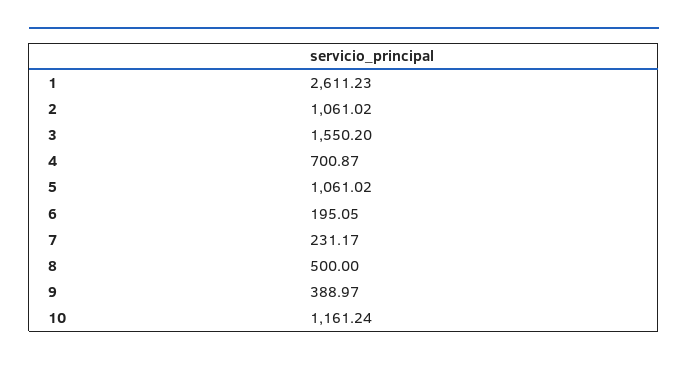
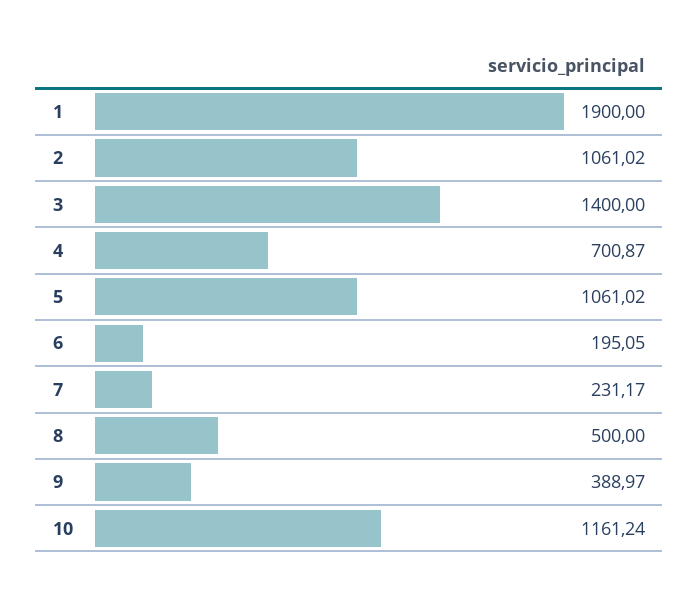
1: 2611.23 -> 1900
3: 1550.2 -> 1400

